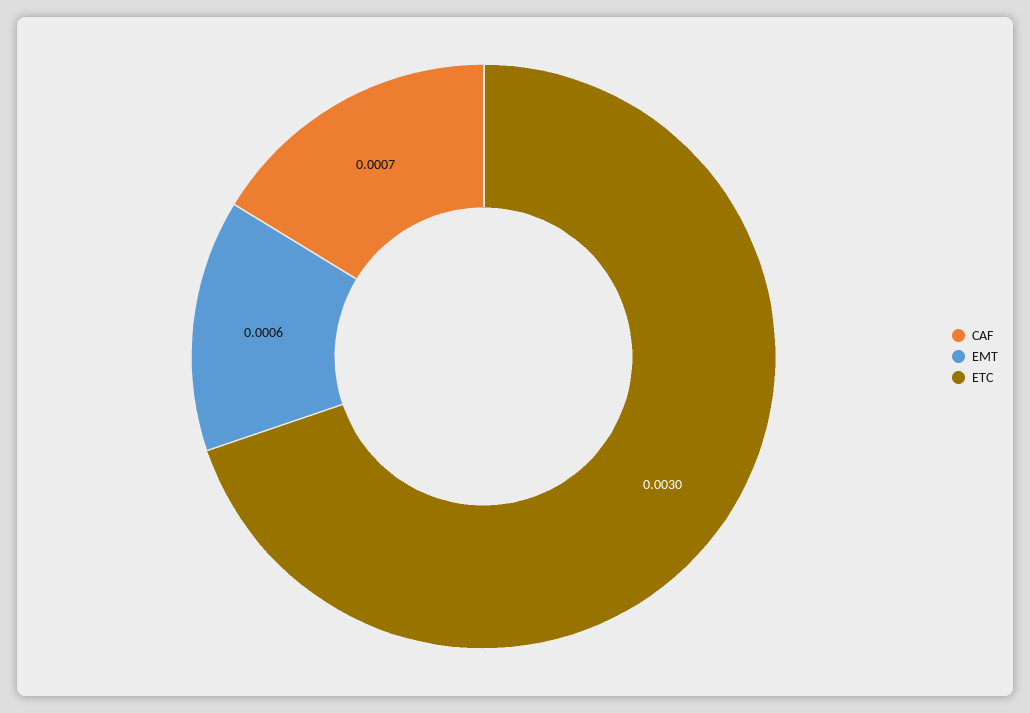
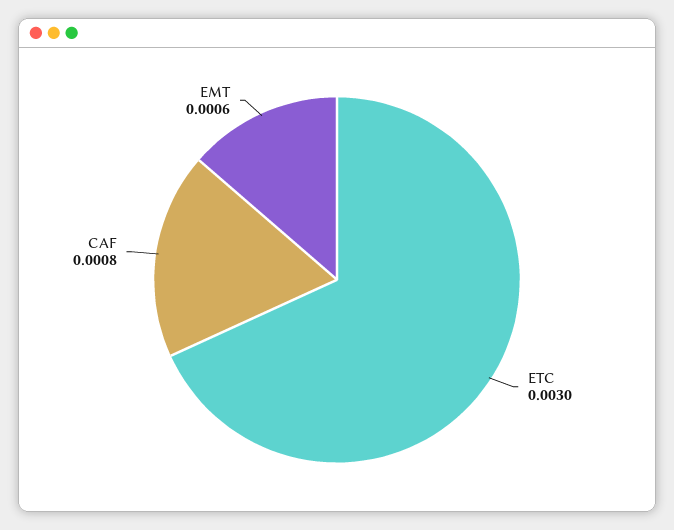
CAF: 0.0007 -> 0.0008

